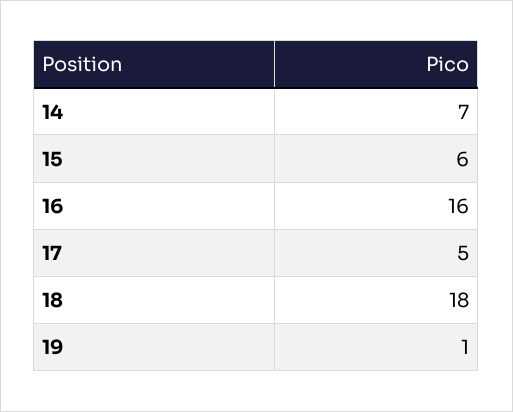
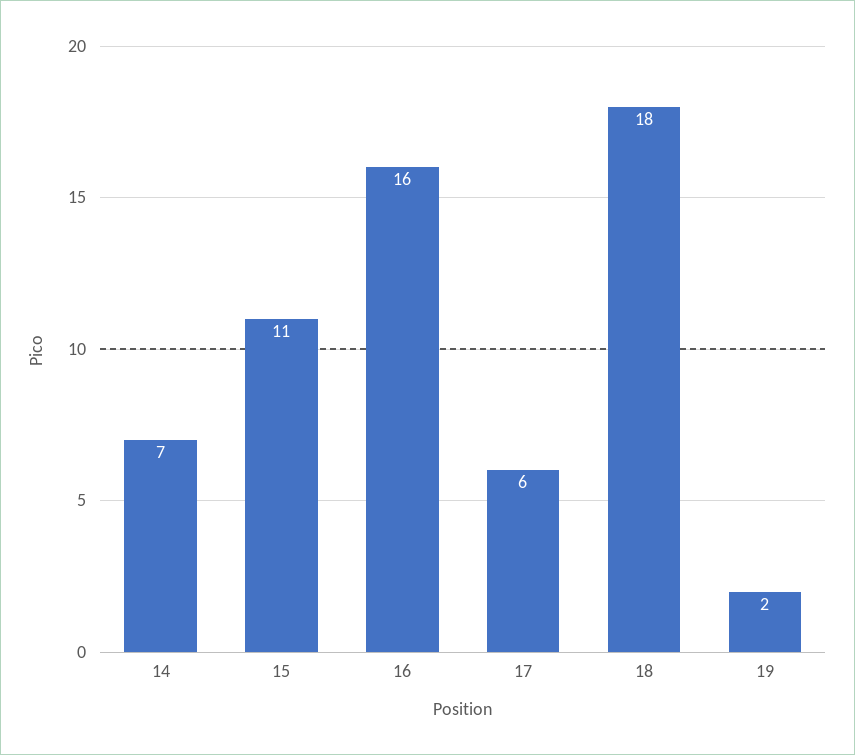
15: 6 -> 11
17: 5 -> 6
19: 1 -> 2

